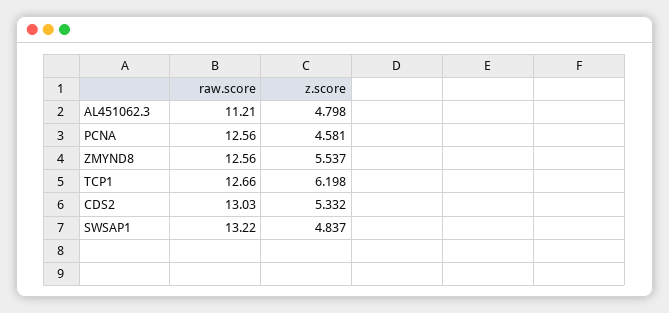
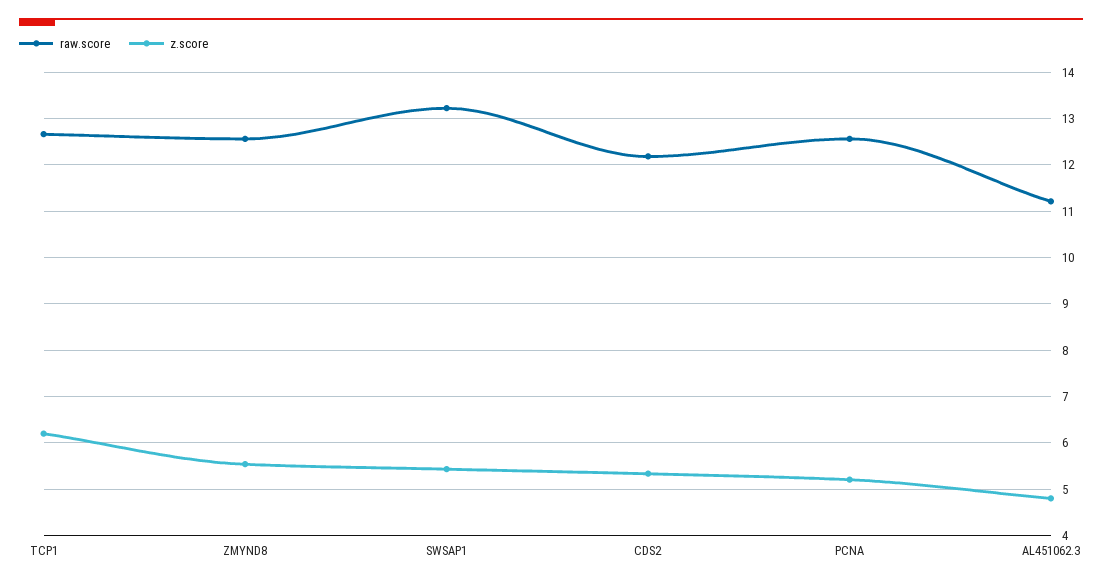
z.score, PCNA: 4.581 -> 5.2
raw.score, CDS2: 13.03 -> 12.2
z.score, SWSAP1: 4.837 -> 5.4

